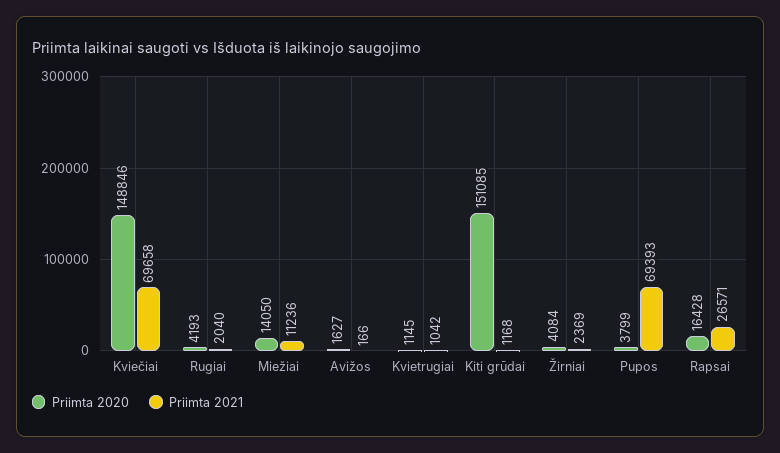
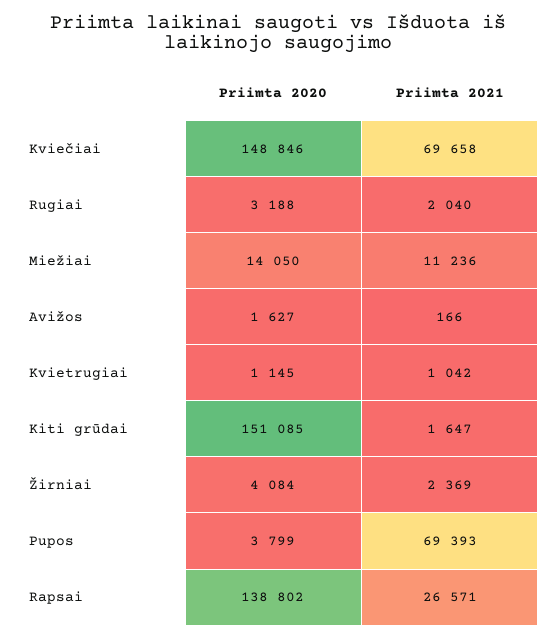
Priimta 2020, Rugiai: 4193 -> 3188
Priimta 2021, Kiti grūdai: 1168 -> 1647
Priimta 2020, Rapsai: 16428 -> 138802

